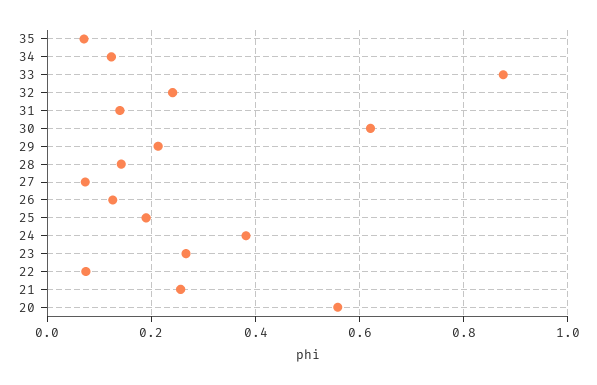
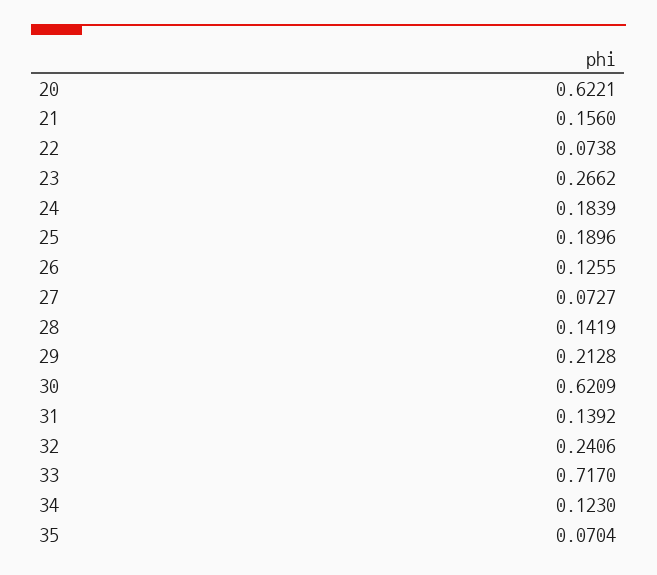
33: 0.88 -> 0.717
24: 0.38 -> 0.1839
21: 0.26 -> 0.156
20: 0.56 -> 0.6221

